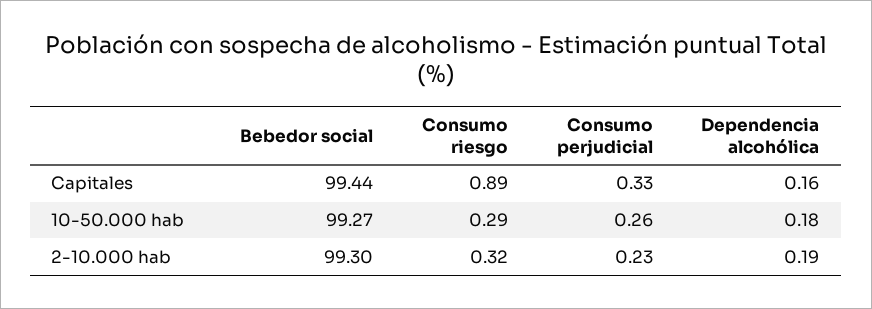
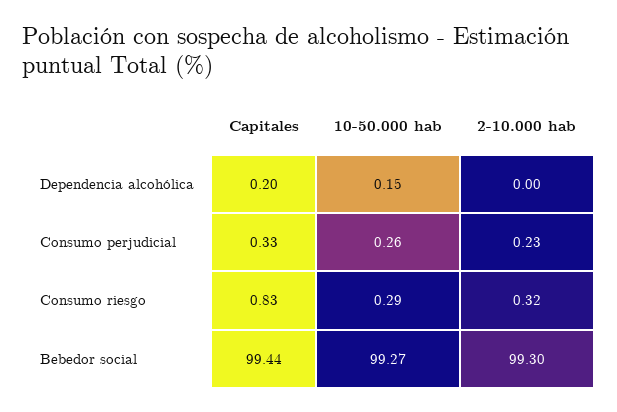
Consumo riesgo, Capitales: 0.89 -> 0.83
Dependencia alcohólica, Capitales: 0.16 -> 0.2
Dependencia alcohólica, 10-50.000 hab: 0.18 -> 0.15
Dependencia alcohólica, 2-10.000 hab: 0.19 -> 0

